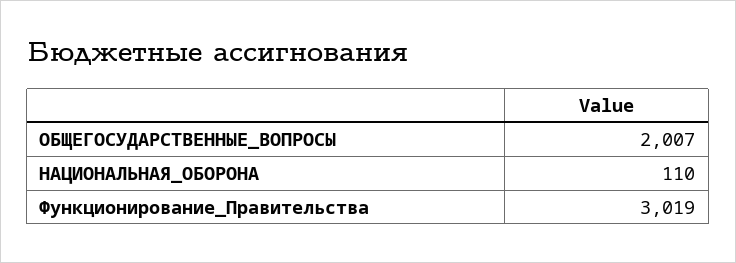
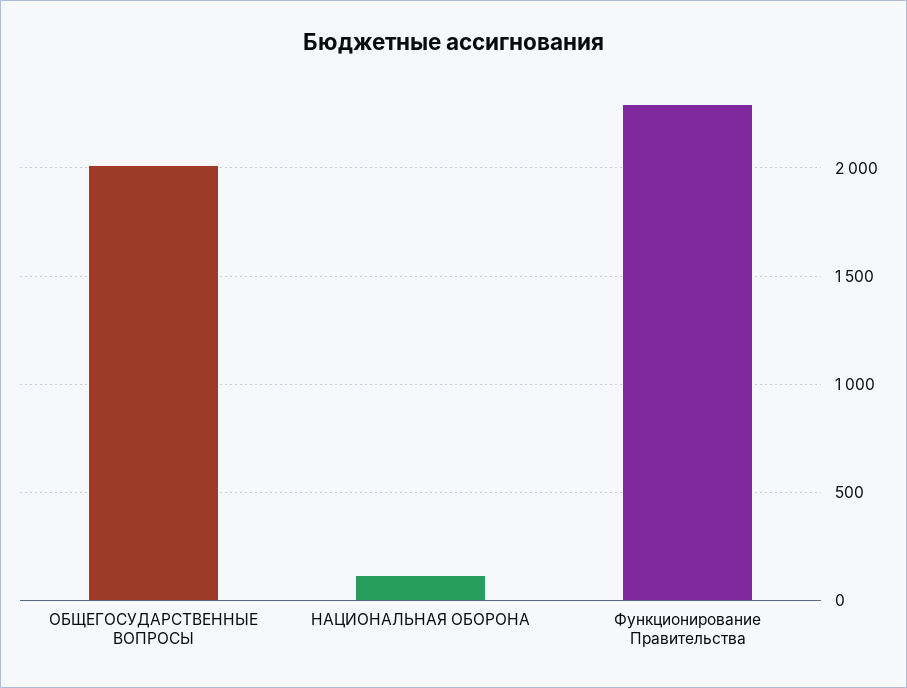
Функционирование_Правительства: 3019 -> 2300

